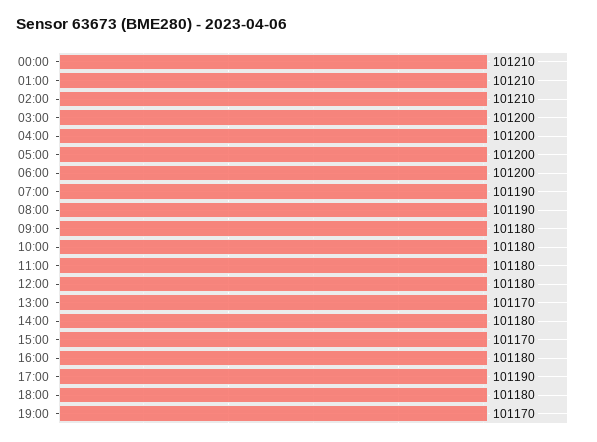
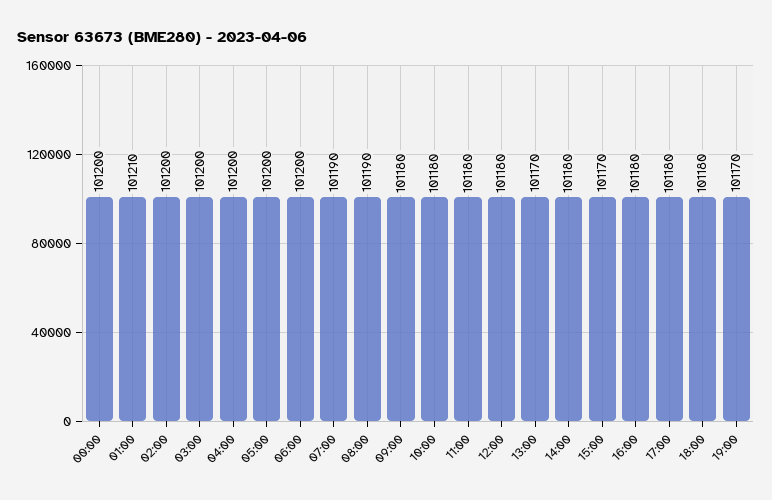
00:00: 101210 -> 101200
02:00: 101210 -> 101200
17:00: 101190 -> 101180

